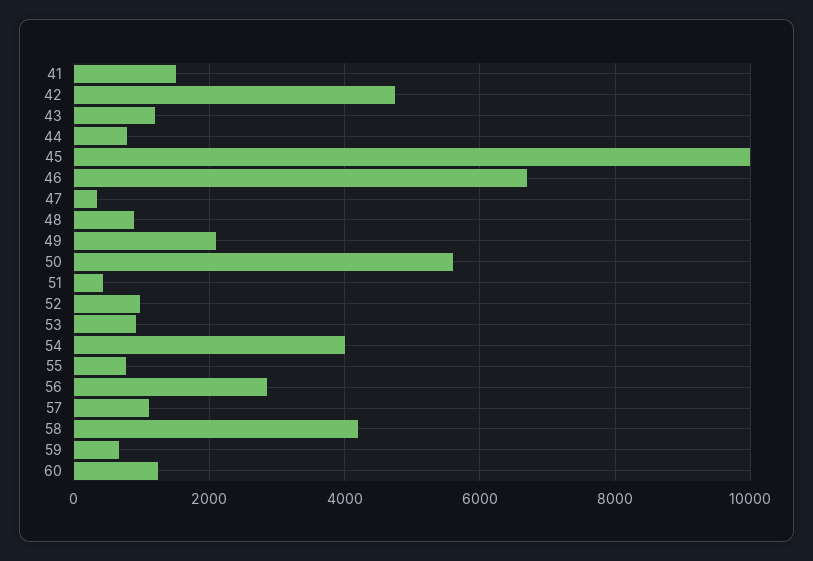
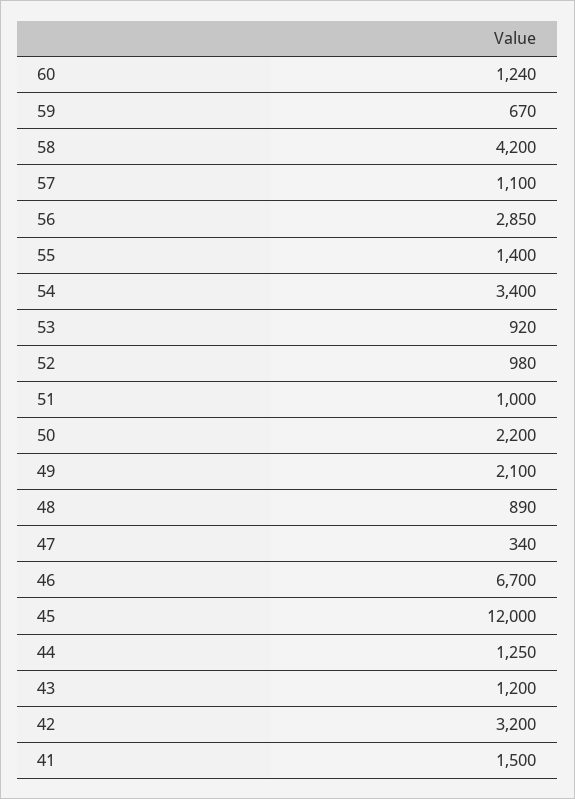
42: 4800 -> 3200
44: 800 -> 1250
45: 10000 -> 12000
50: 5600 -> 2200
51: 400 -> 1000
54: 4000 -> 3400
55: 800 -> 1400

